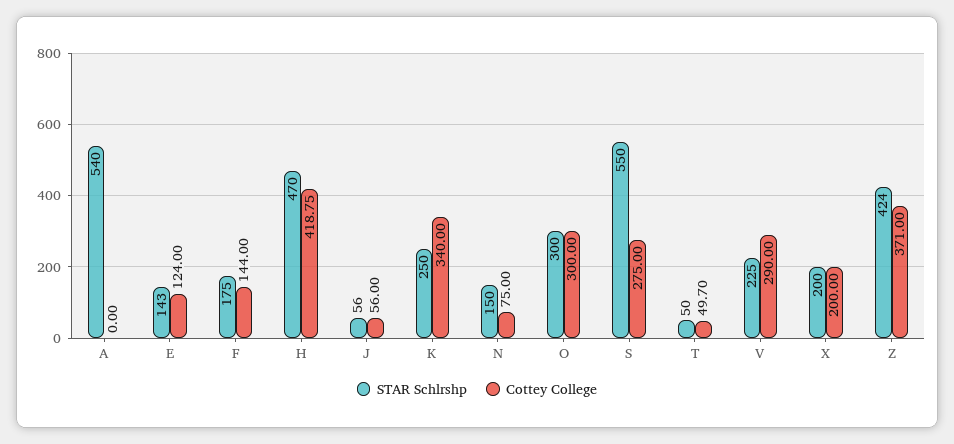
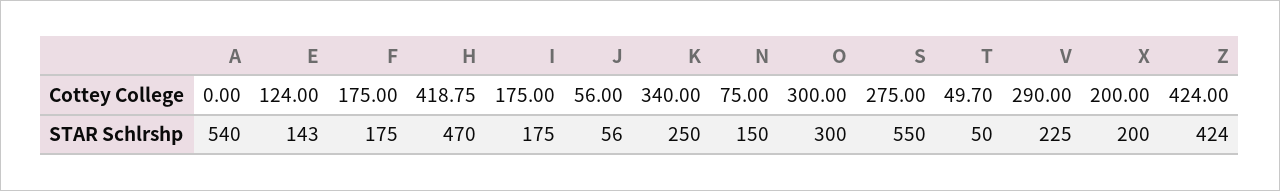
Cottey College, F: 144 -> 175
Cottey College, Z: 371 -> 424
Cottey College, I: none -> 175
STAR Schlrshp, I: none -> 175

